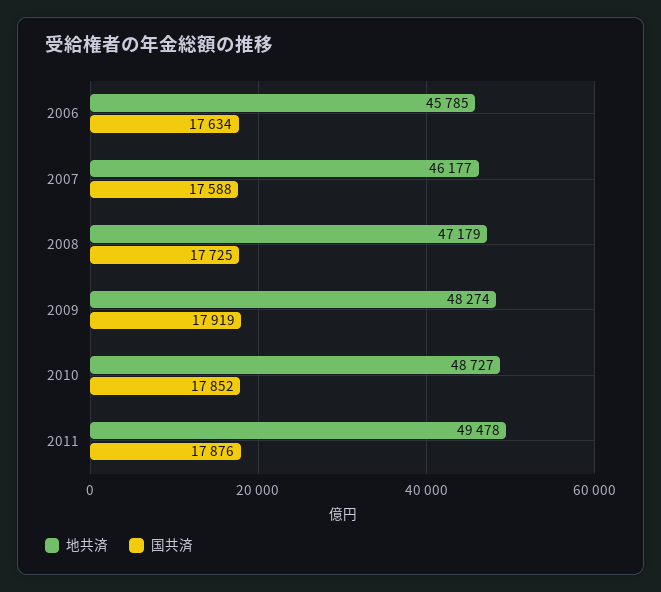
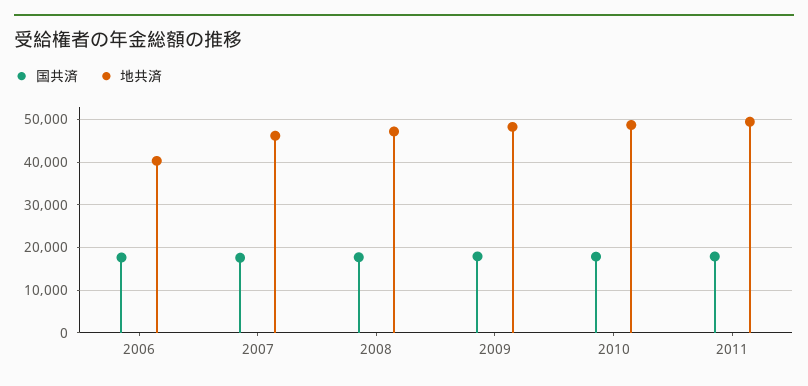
地共済, 2006: 45785 -> 40000

